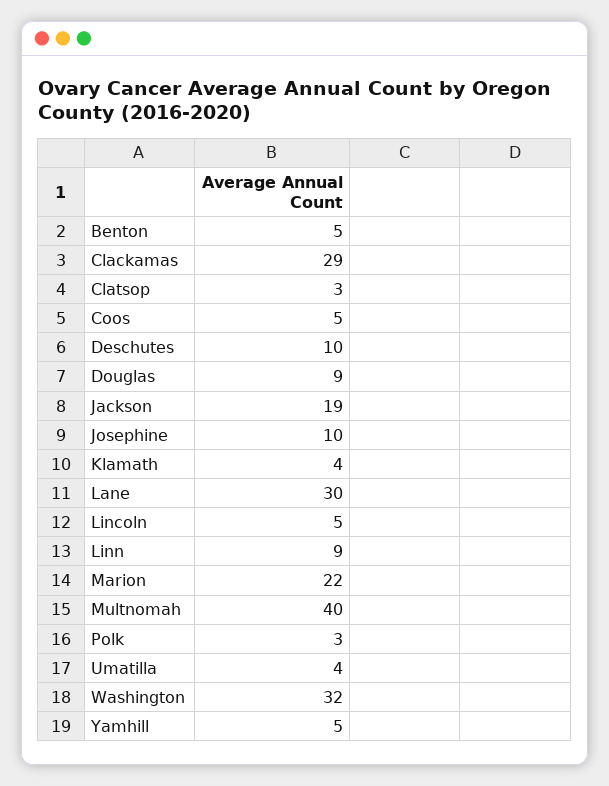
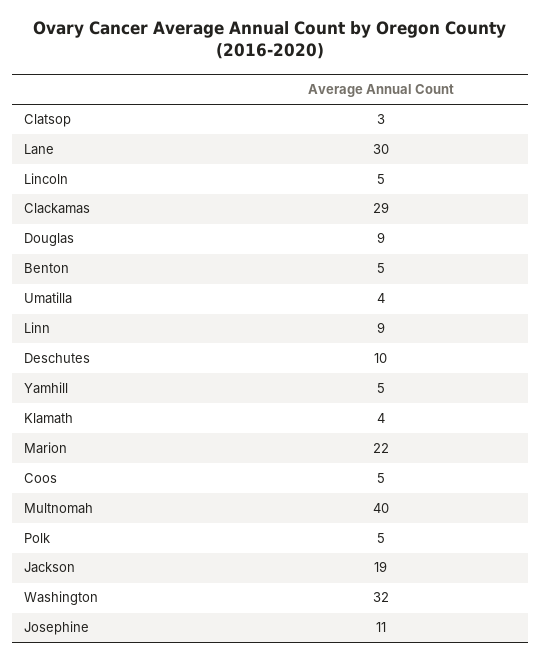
Josephine: 10 -> 11
Polk: 3 -> 5

